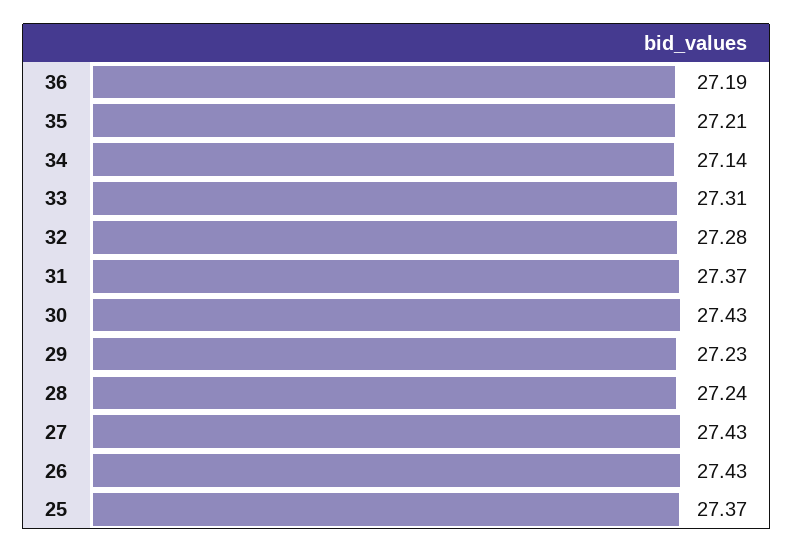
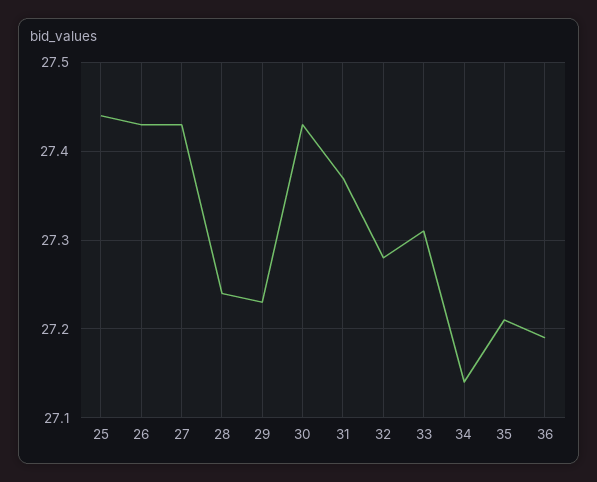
25: 27.37 -> 27.44

